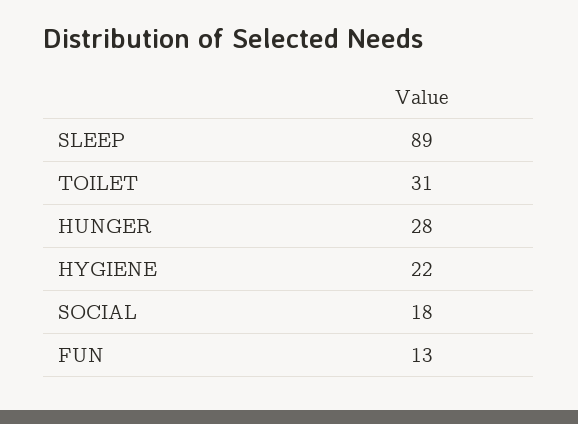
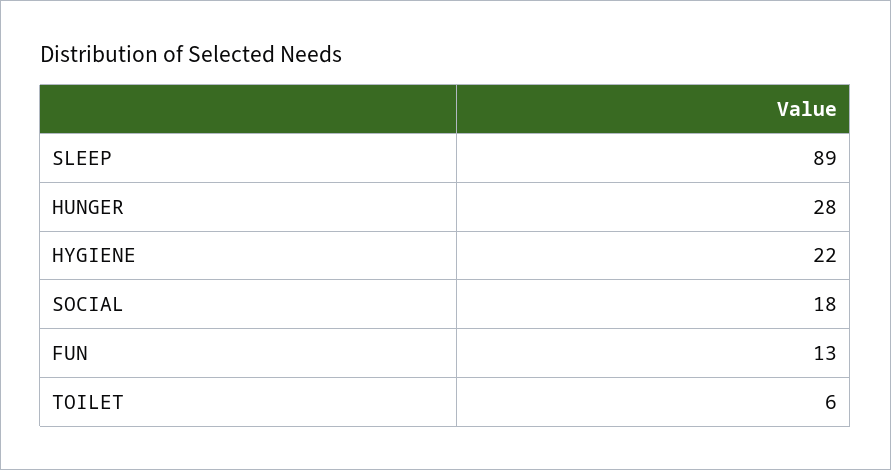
TOILET: 31 -> 6

